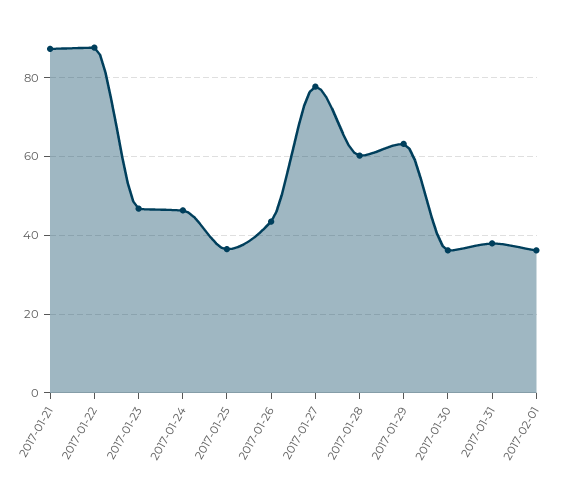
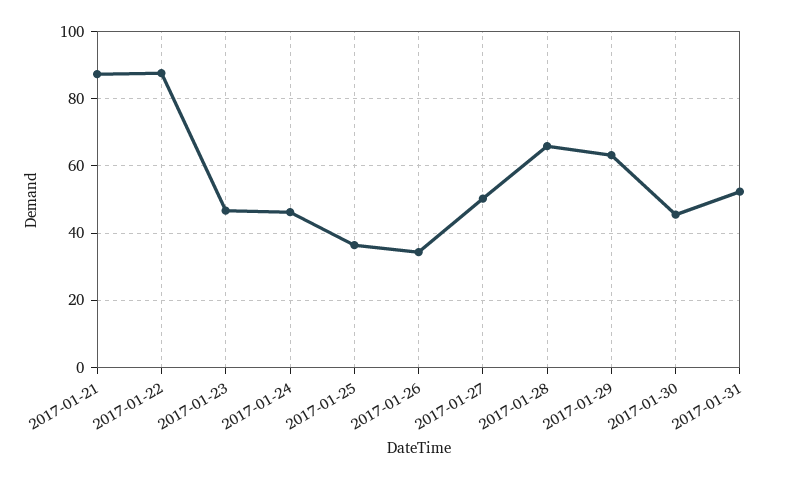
2017-01-26: 44 -> 34
2017-01-27: 78 -> 50
2017-01-28: 60 -> 66
2017-01-30: 36 -> 46
2017-01-31: 38 -> 52
2017-02-01: 36 -> none

